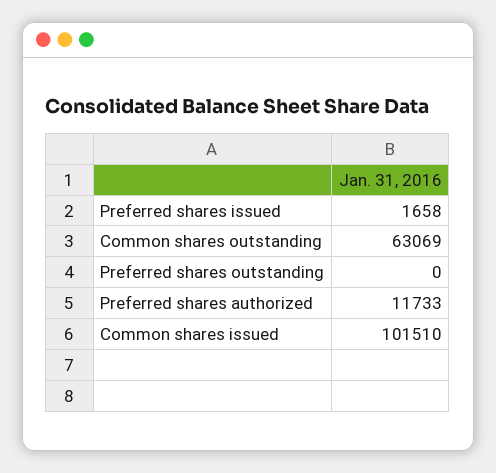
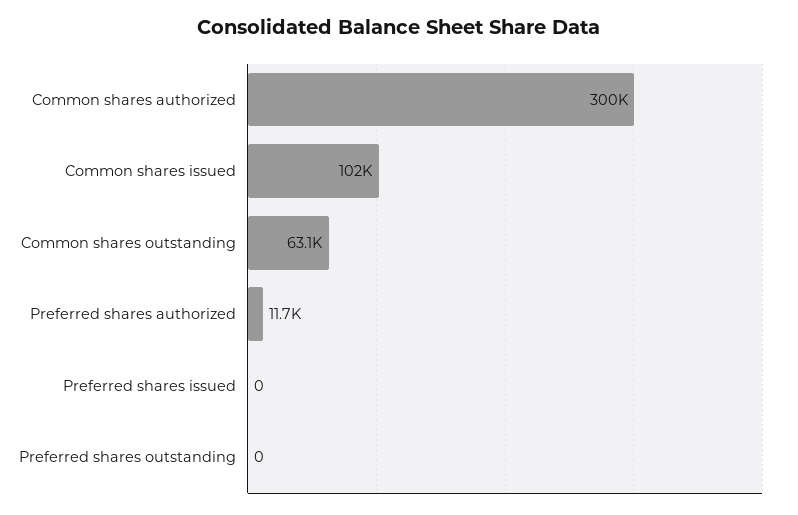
Preferred shares issued: 1658 -> 0
Common shares authorized: none -> 300000

